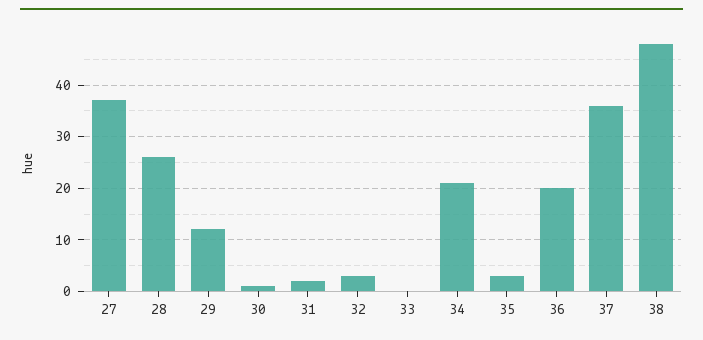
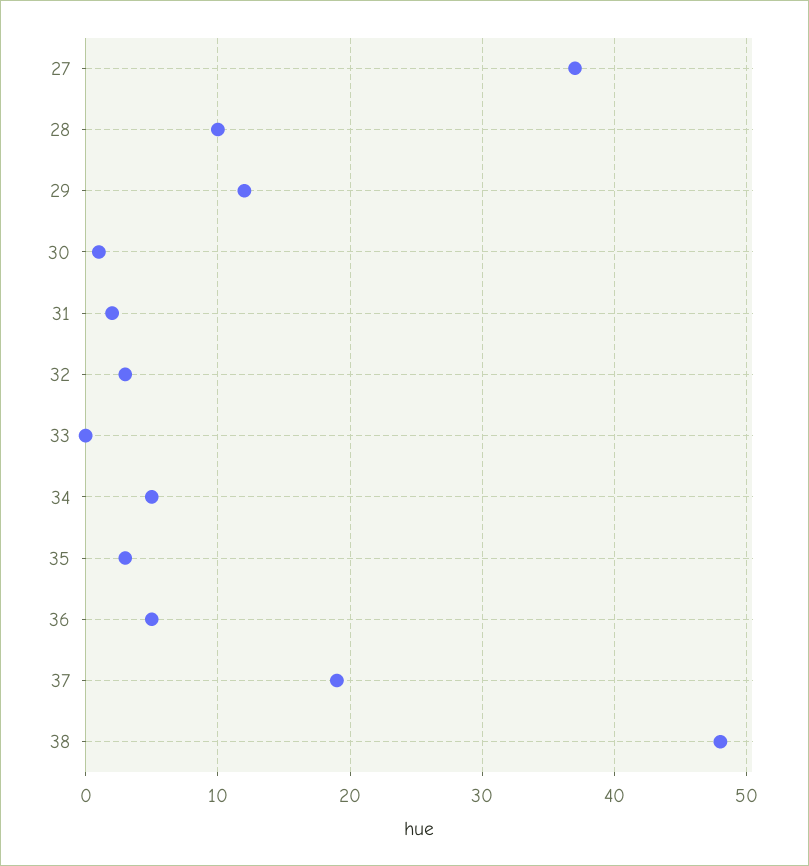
28: 25 -> 10
34: 20 -> 5
36: 20 -> 5
37: 35 -> 19

